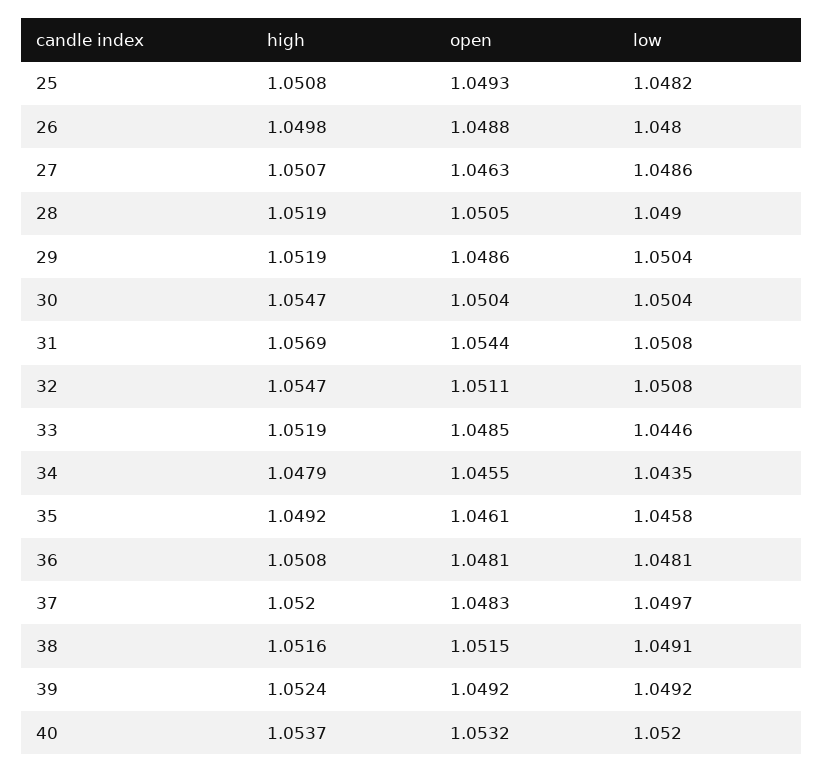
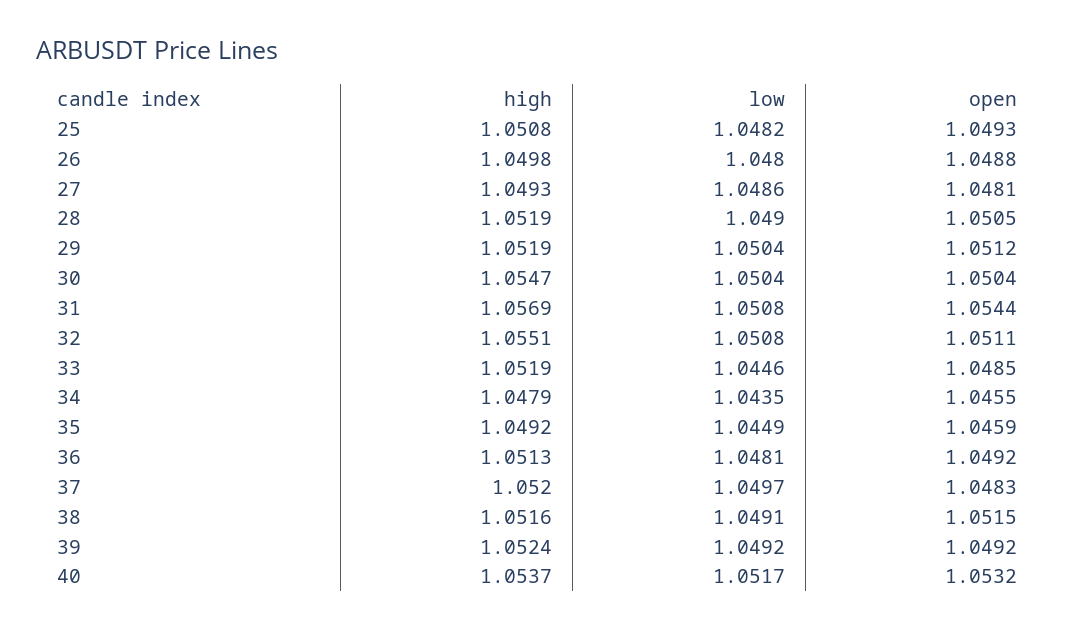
high, 27: 1.0507 -> 1.0493
open, 27: 1.0463 -> 1.0481
open, 29: 1.0486 -> 1.0512
high, 32: 1.0547 -> 1.0551
open, 35: 1.0461 -> 1.0459
low, 35: 1.0458 -> 1.0449
high, 36: 1.0508 -> 1.0513
open, 36: 1.0481 -> 1.0492
low, 40: 1.052 -> 1.0517

